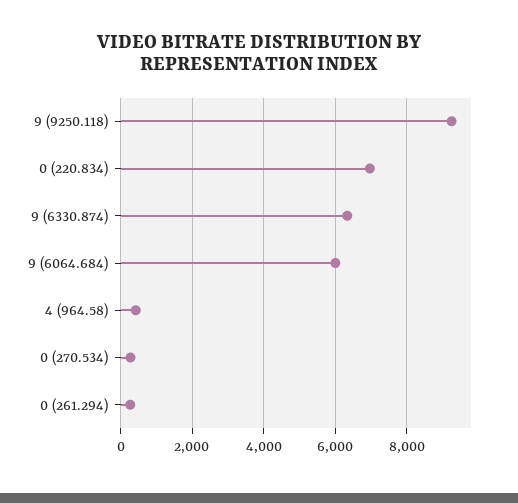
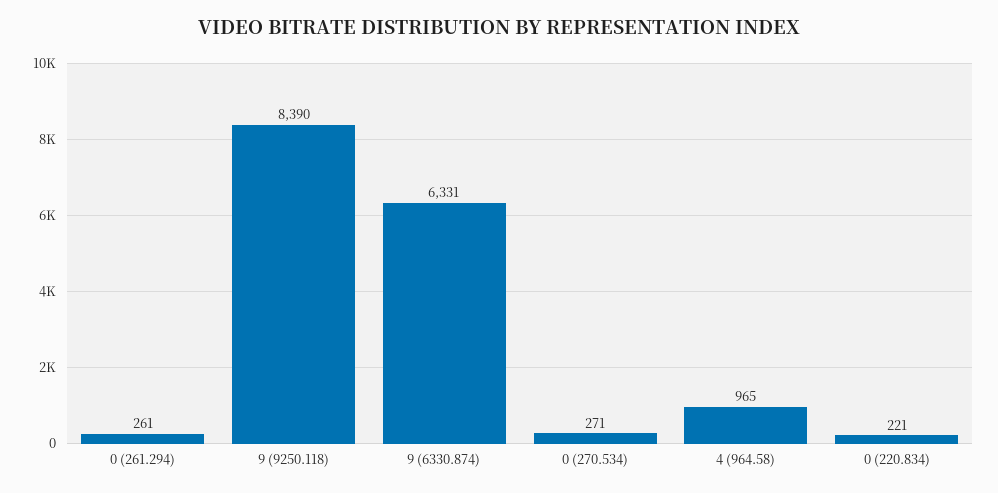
9 (9250.118): 9200 -> 8390
0 (220.834): 7000 -> 221
9 (6064.684): 6000 -> none
4 (964.58): 400 -> 965

